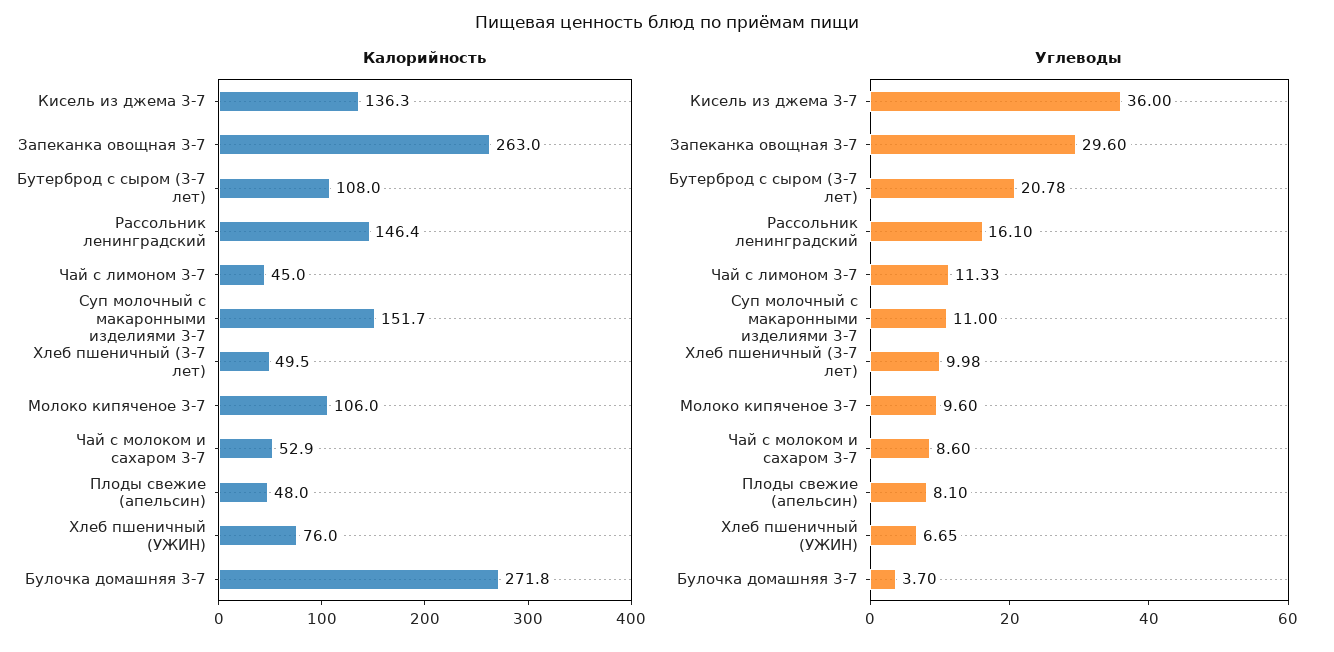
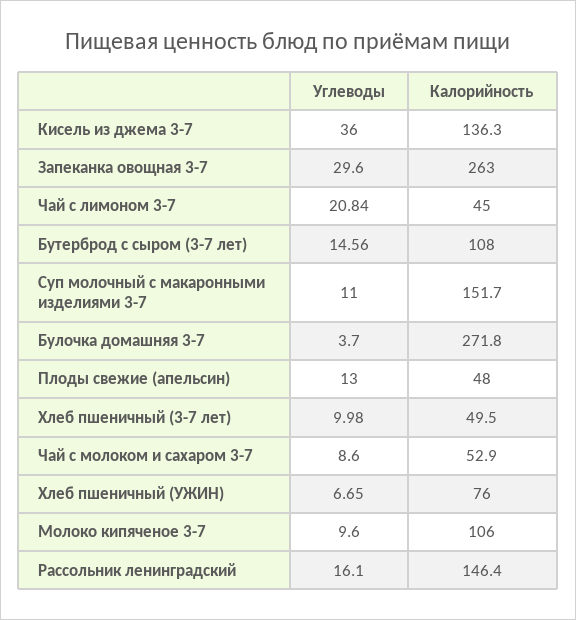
Углеводы, Бутерброд с сыром (3-7 лет): 20.78 -> 14.56
Углеводы, Чай с лимоном 3-7: 11.33 -> 20.84
Углеводы, Плоды свежие (апельсин): 8.1 -> 13

